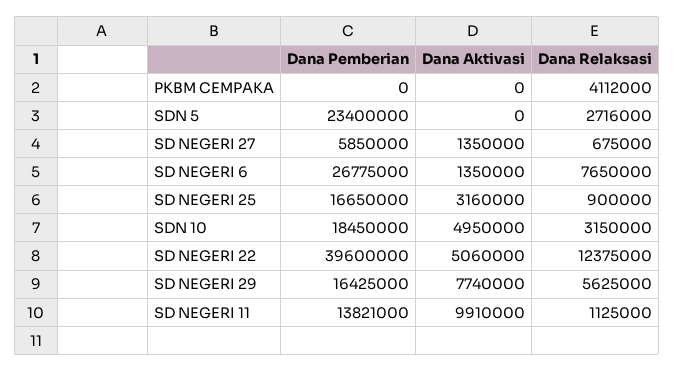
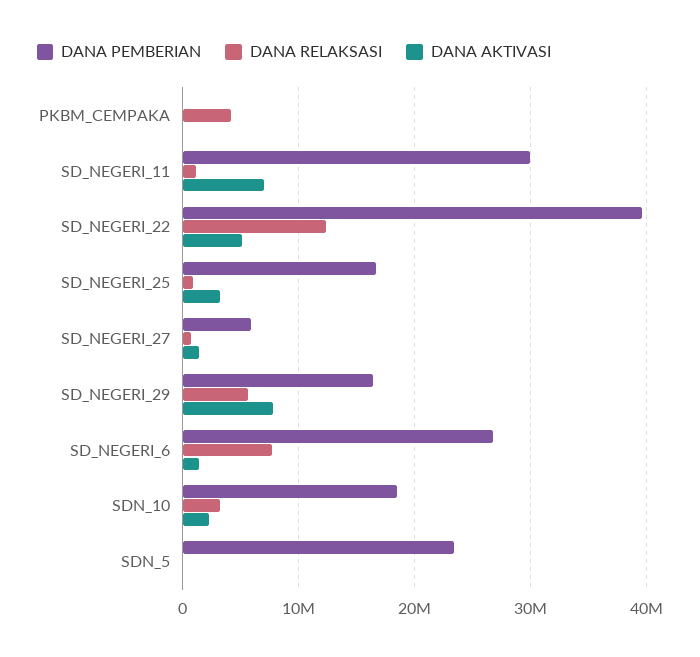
Dana Relaksasi, SDN 5: 2716000 -> 0
Dana Aktivasi, SDN 10: 4950000 -> 2000000
Dana Pemberian, SD NEGERI 11: 13821000 -> 30000000
Dana Aktivasi, SD NEGERI 11: 9910000 -> 7000000

